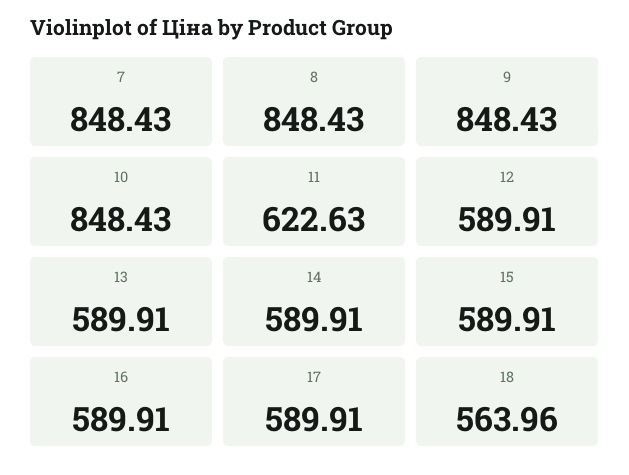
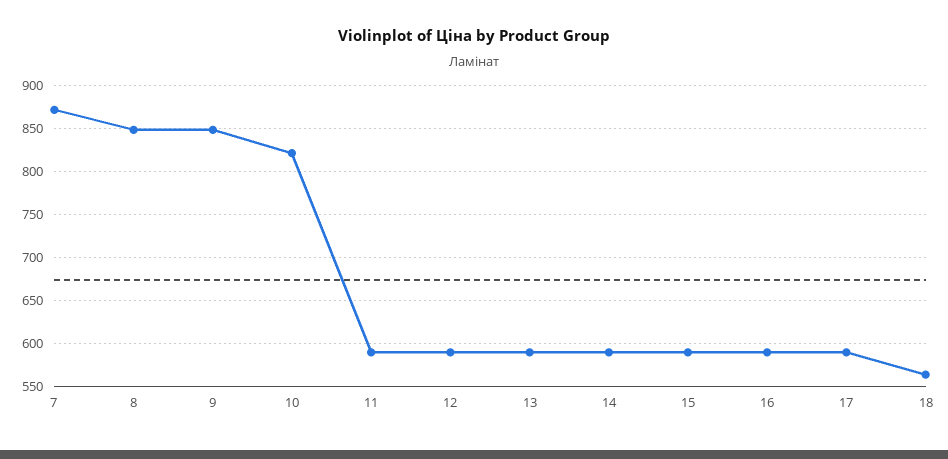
7: 848.43 -> 870
10: 848.43 -> 820
11: 622.63 -> 590

